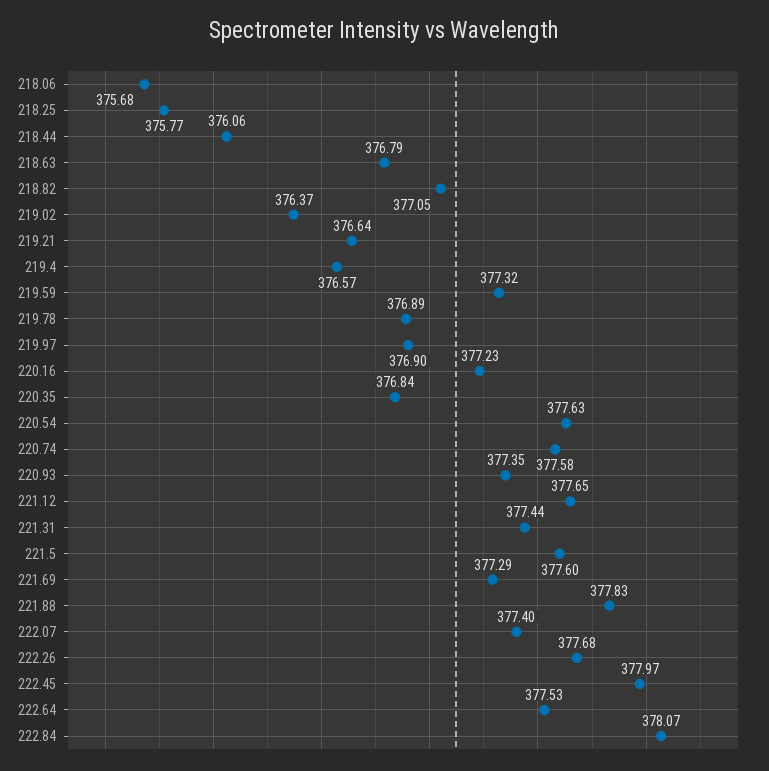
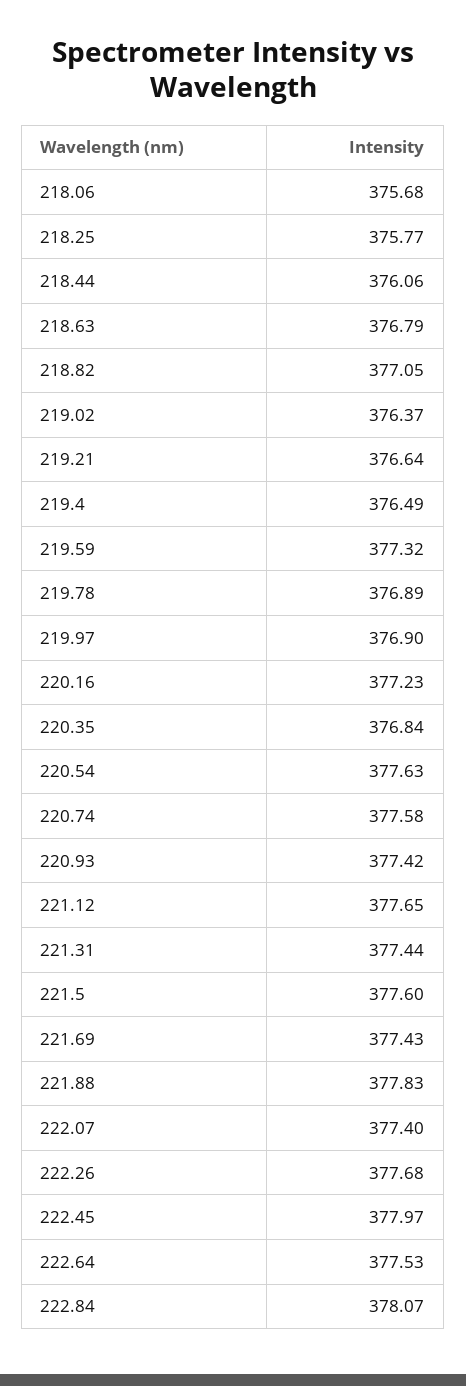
219.4: 376.57 -> 376.49
220.93: 377.35 -> 377.42
221.69: 377.29 -> 377.43

